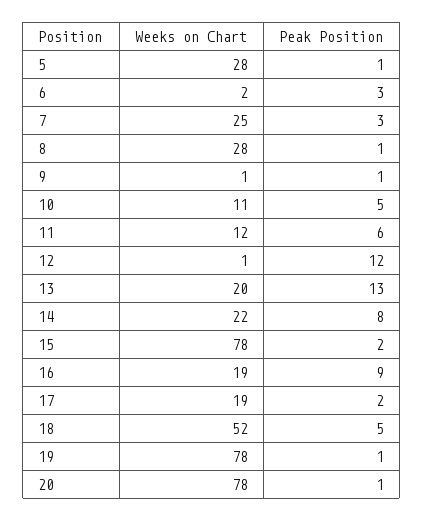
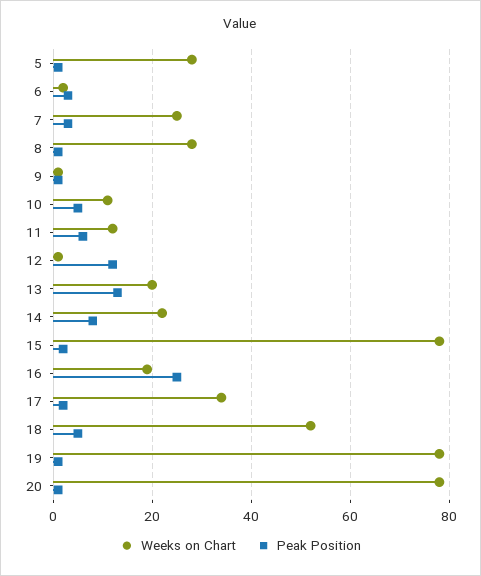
Peak Position, 16: 9 -> 25
Weeks on Chart, 17: 19 -> 35

